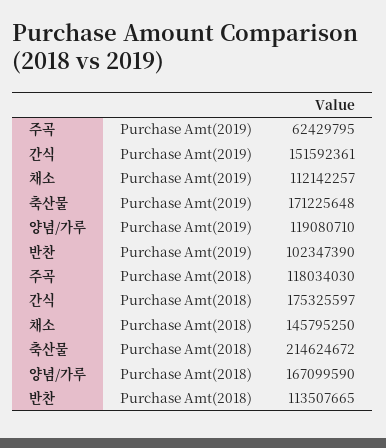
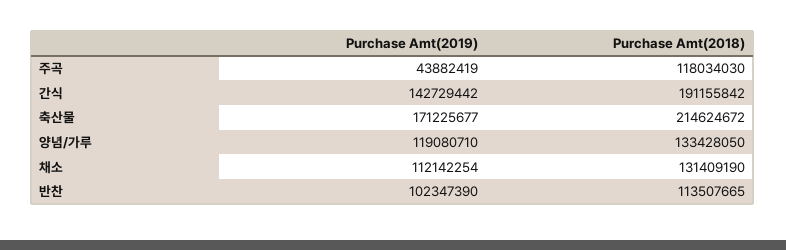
주곡, Purchase Amt(2019): 62429795 -> 43882419
간식, Purchase Amt(2019): 151592361 -> 142729442
채소, Purchase Amt(2019): 112142257 -> 112142254
축산물, Purchase Amt(2019): 171225648 -> 171225677
간식, Purchase Amt(2018): 175325597 -> 191155842
채소, Purchase Amt(2018): 145795250 -> 131409190
양념/가루, Purchase Amt(2018): 167099590 -> 133428050

